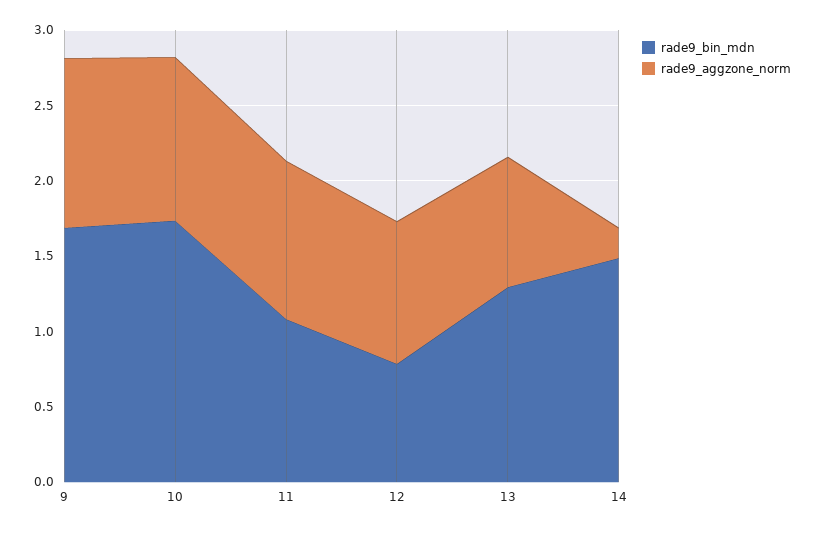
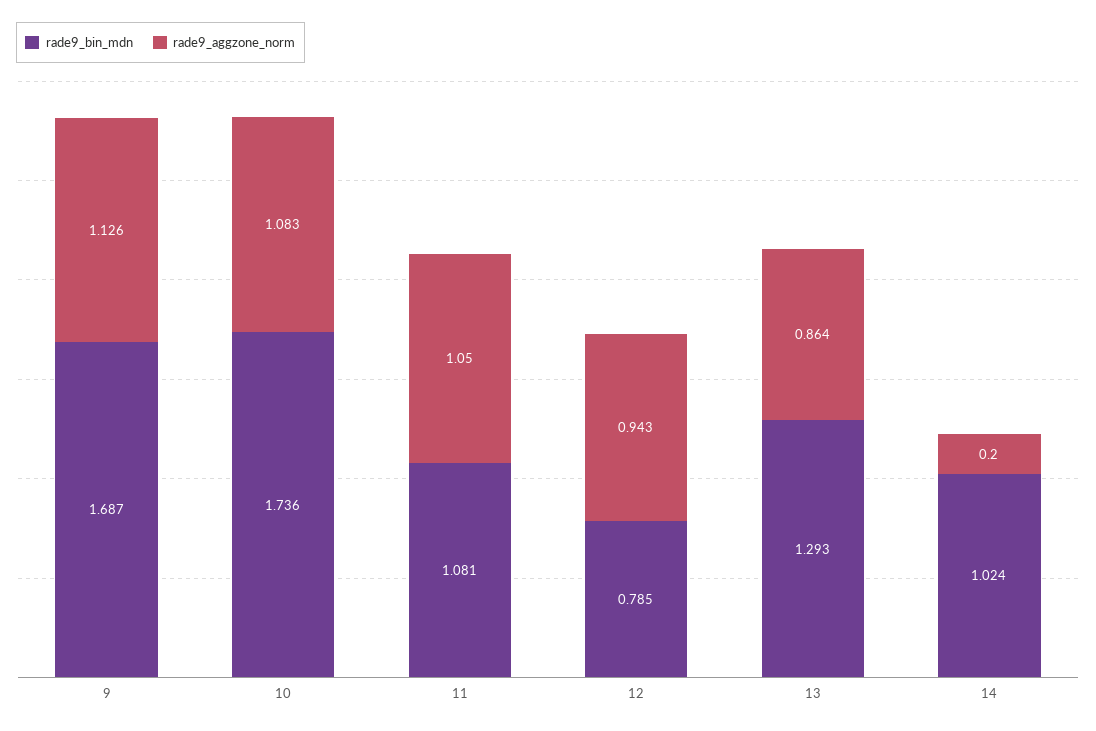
rade9_bin_mdn, 14: 1.5 -> 1.024

